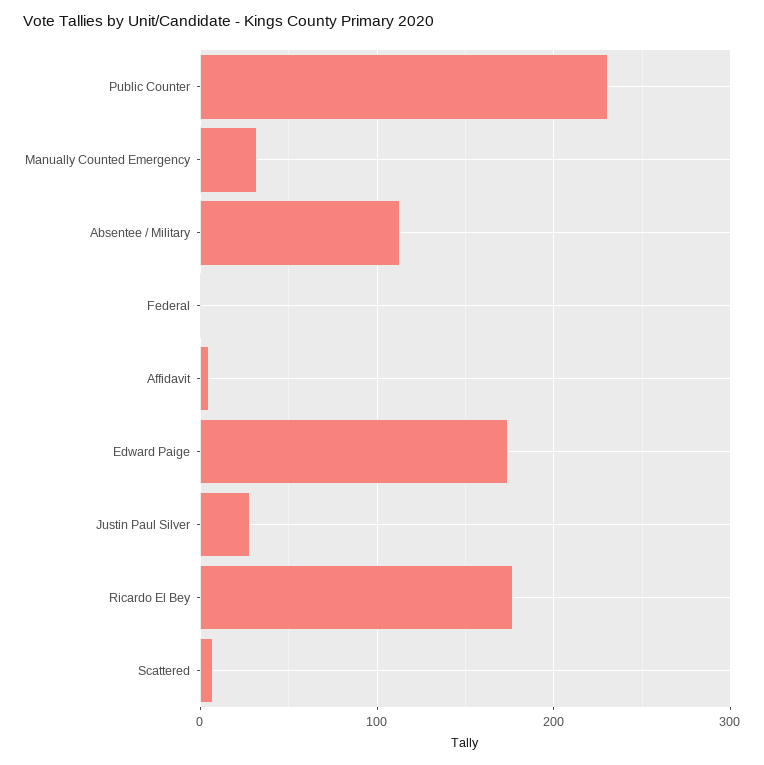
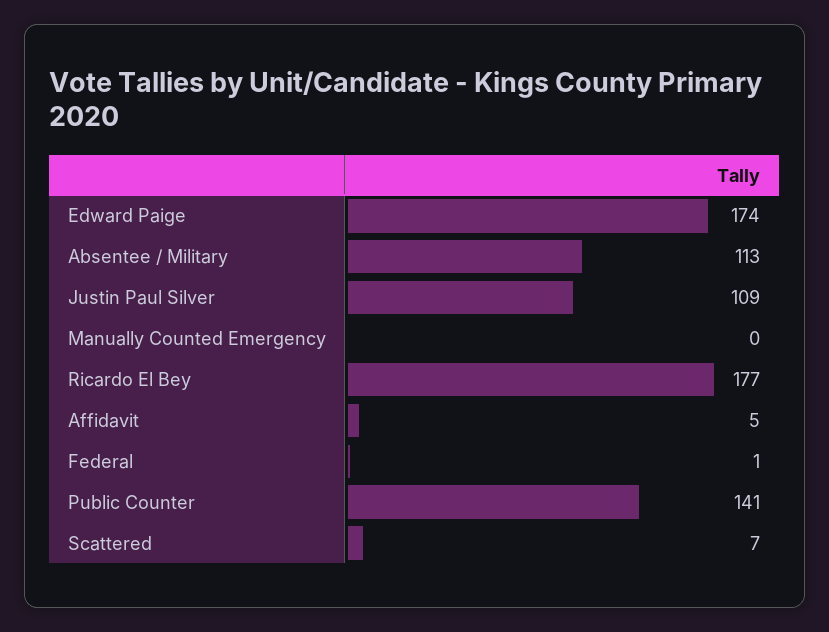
Public Counter: 230 -> 141
Manually Counted Emergency: 30 -> 0
Justin Paul Silver: 30 -> 109

